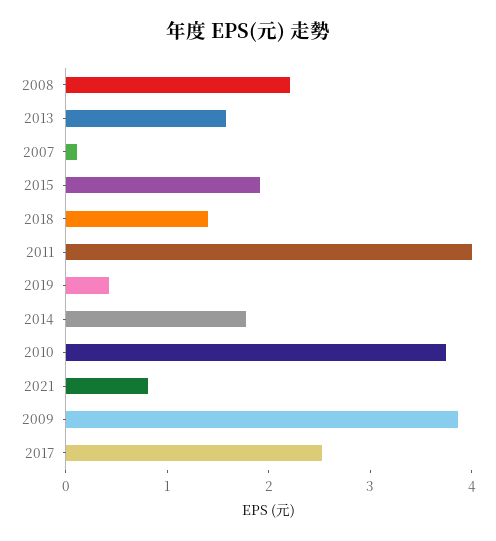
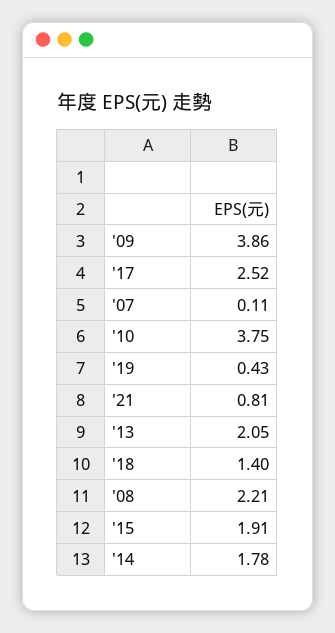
2013: 1.6 -> 2.05
2011: 4 -> none

